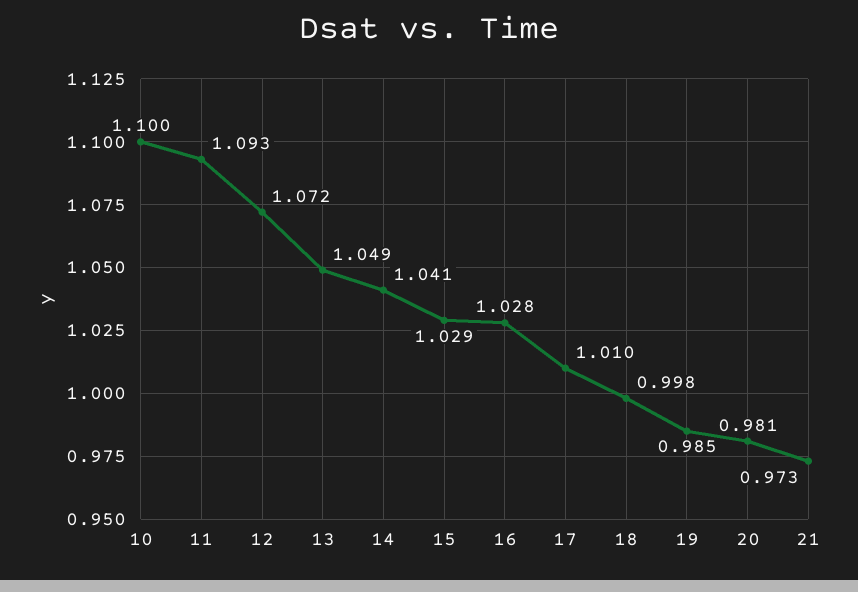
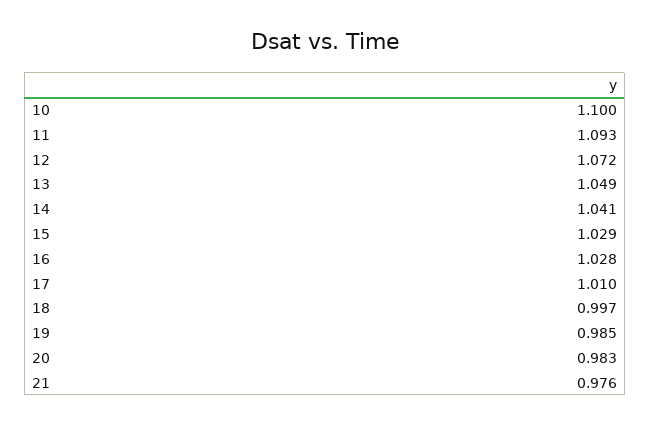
18: 0.998 -> 0.997
20: 0.981 -> 0.983
21: 0.973 -> 0.976

